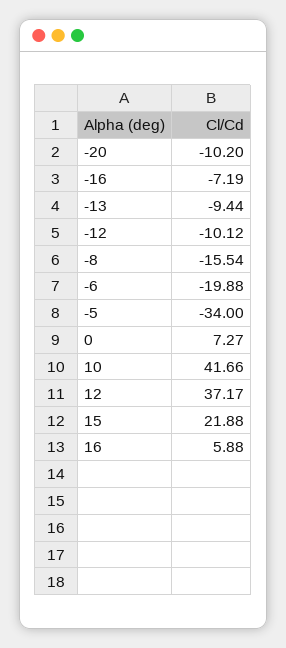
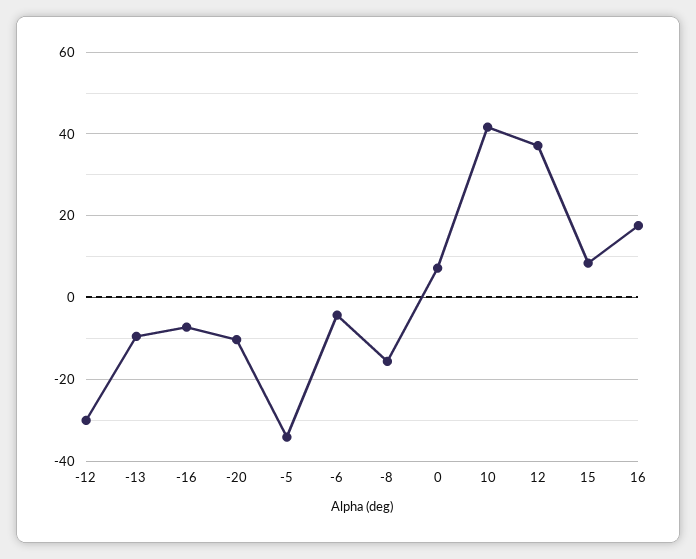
-12: -10.12 -> -30
-6: -19.88 -> -4
15: 21.88 -> 8
16: 5.88 -> 18

